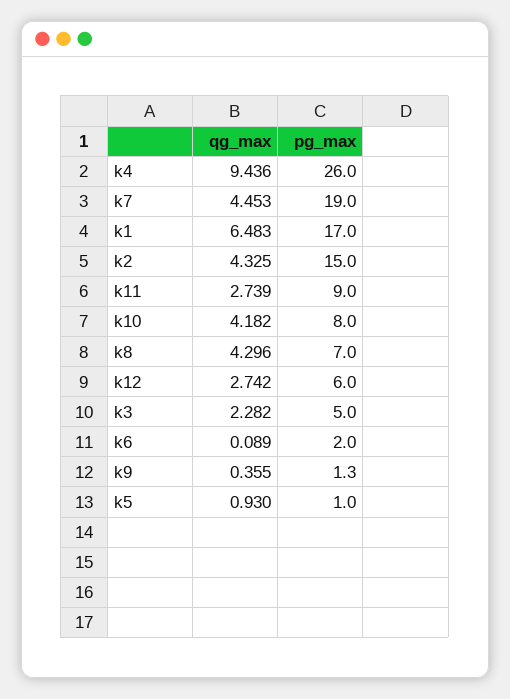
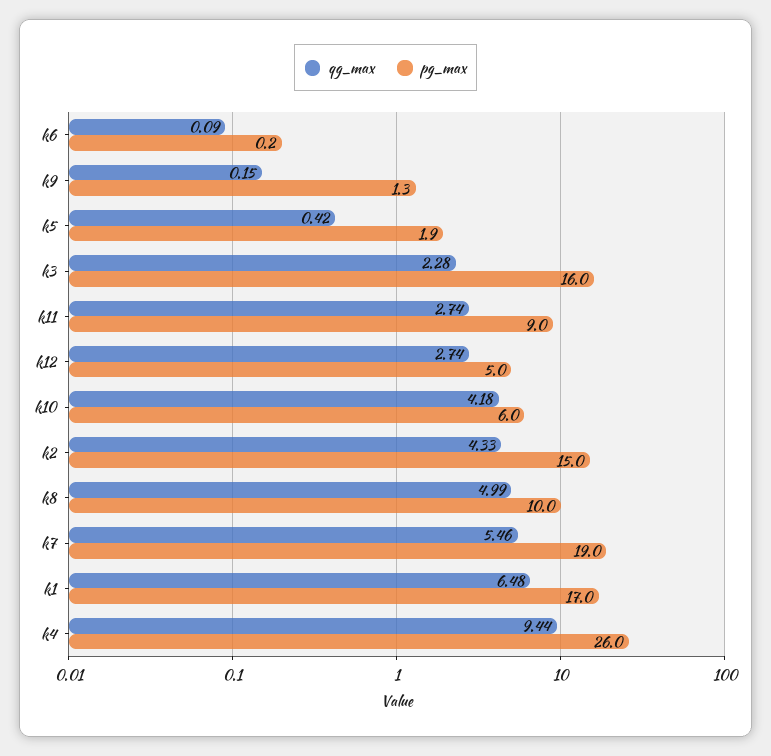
qg_max, k7: 4.453 -> 5.46
pg_max, k10: 8 -> 6
qg_max, k8: 4.296 -> 4.99
pg_max, k8: 7 -> 10
pg_max, k12: 6 -> 5
pg_max, k3: 5 -> 16
pg_max, k6: 2 -> 0.2
qg_max, k9: 0.355 -> 0.15
qg_max, k5: 0.93 -> 0.42
pg_max, k5: 1 -> 1.9

